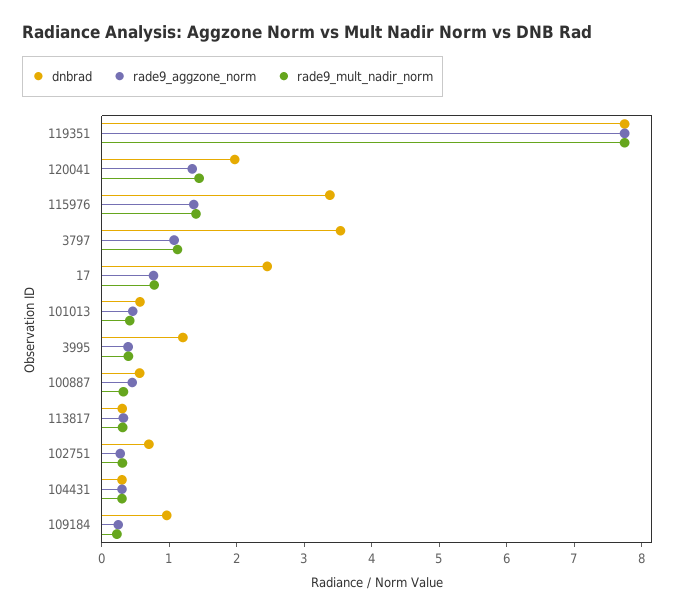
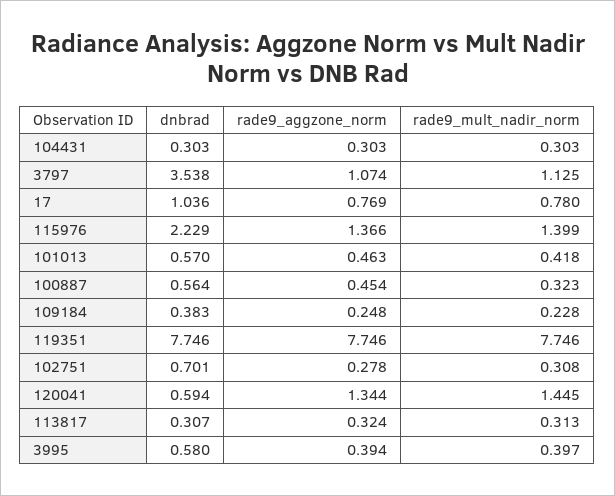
dnbrad, 120041: 2 -> 0.594
dnbrad, 115976: 3.4 -> 2.229
dnbrad, 17: 2.4 -> 1.036
dnbrad, 3995: 1.2 -> 0.58
dnbrad, 109184: 1 -> 0.383

